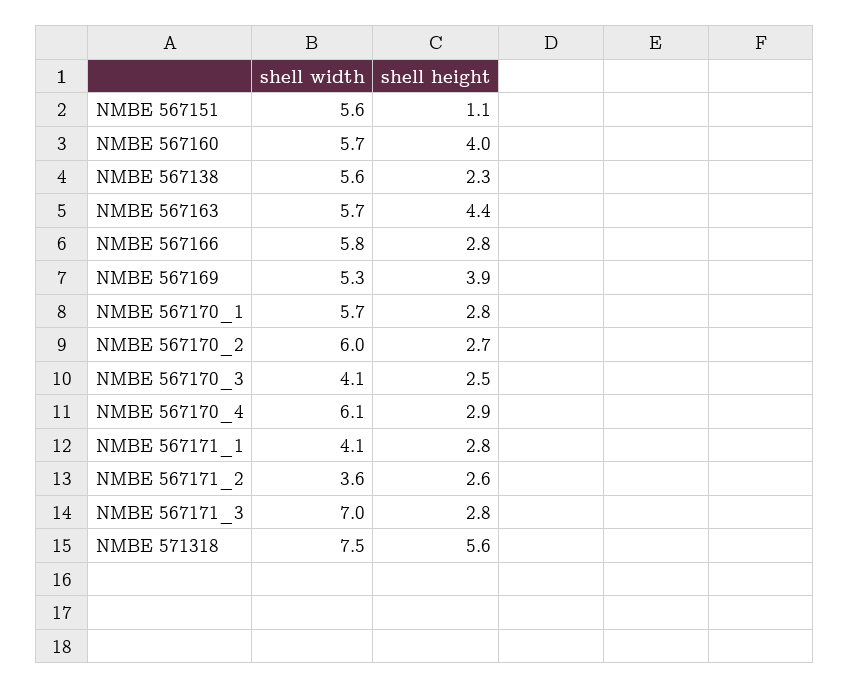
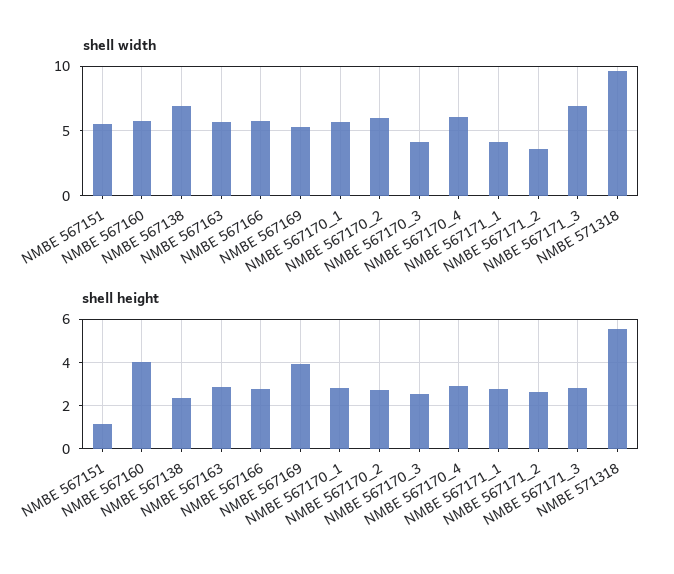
shell width, NMBE 567138: 5.6 -> 7
shell height, NMBE 567163: 4.4 -> 3
shell width, NMBE 571318: 7.5 -> 9.5

